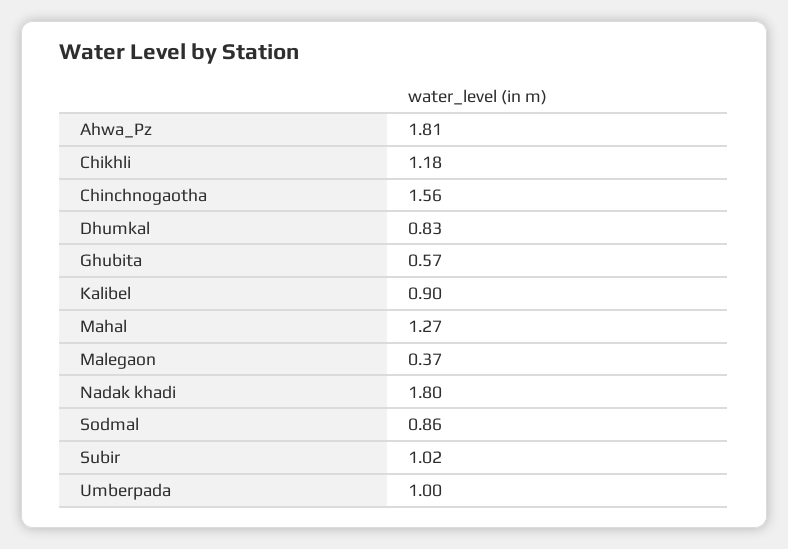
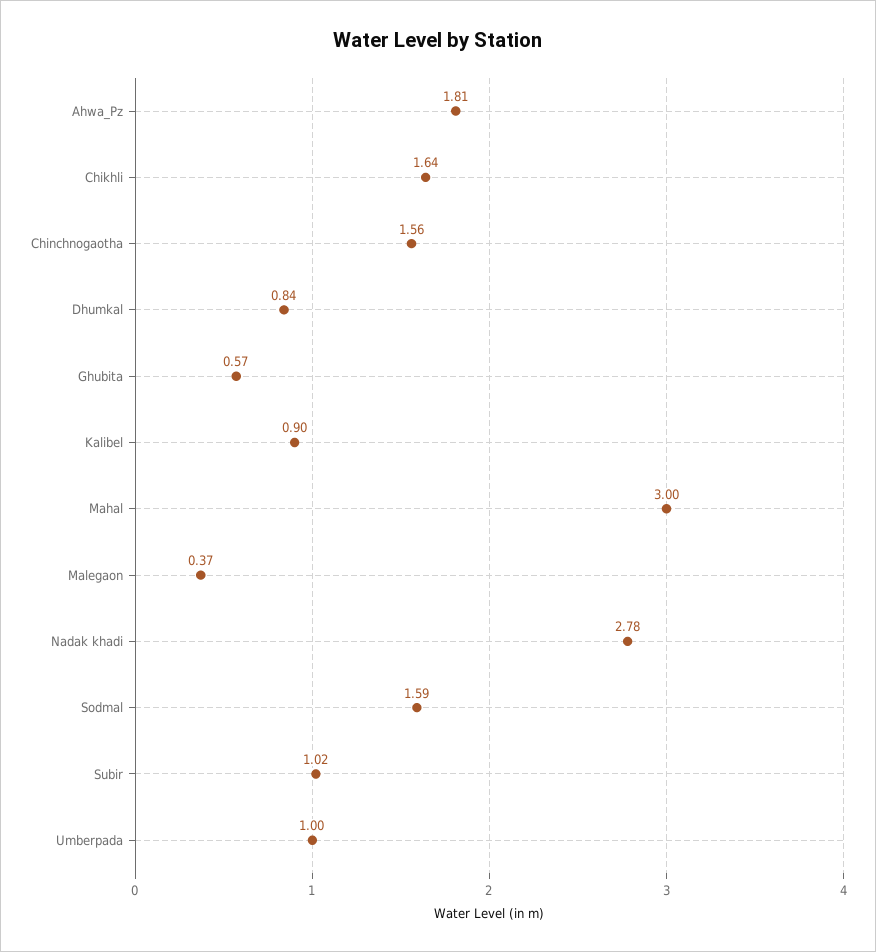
Chikhli: 1.18 -> 1.64
Dhumkal: 0.83 -> 0.84
Mahal: 1.27 -> 3
Nadak khadi: 1.8 -> 2.78
Sodmal: 0.86 -> 1.59

